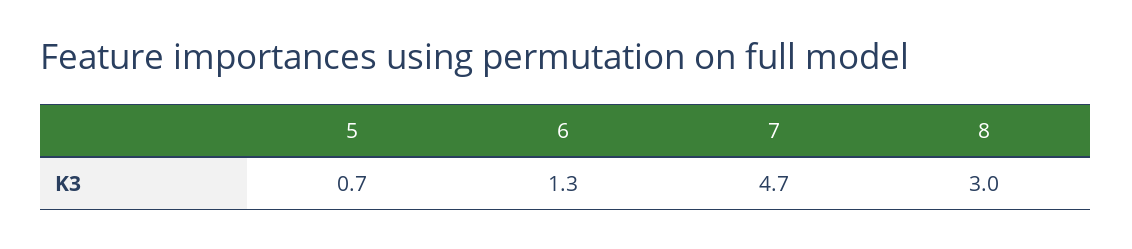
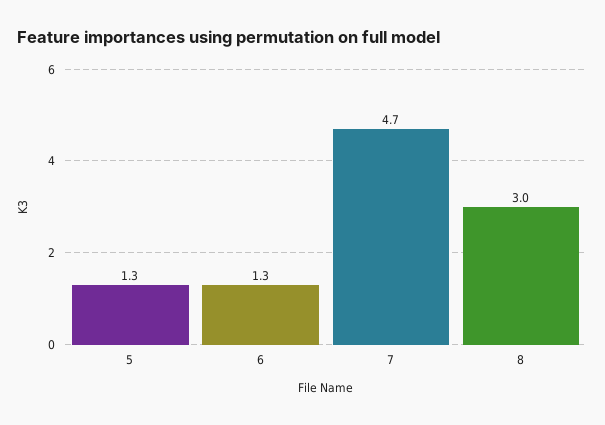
5: 0.7 -> 1.3

